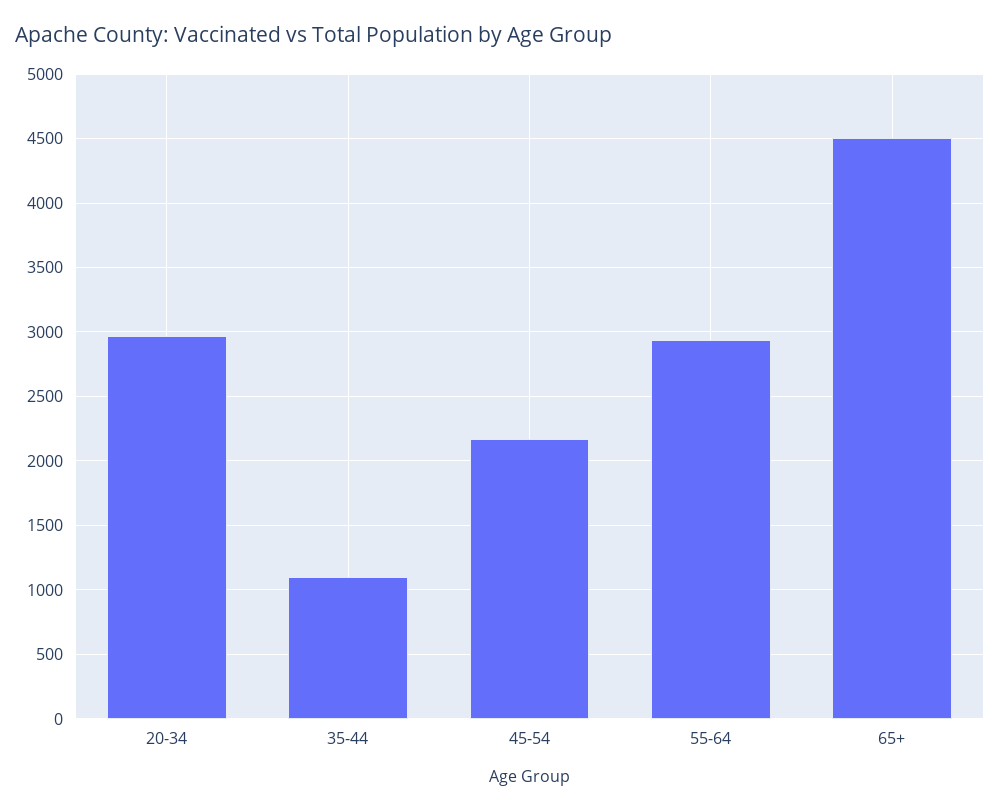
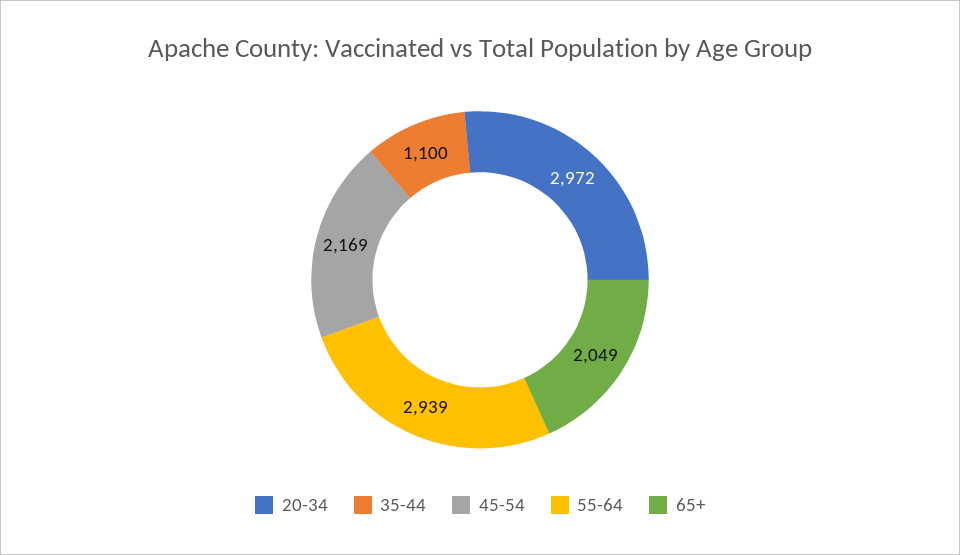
65+: 4500 -> 2049

